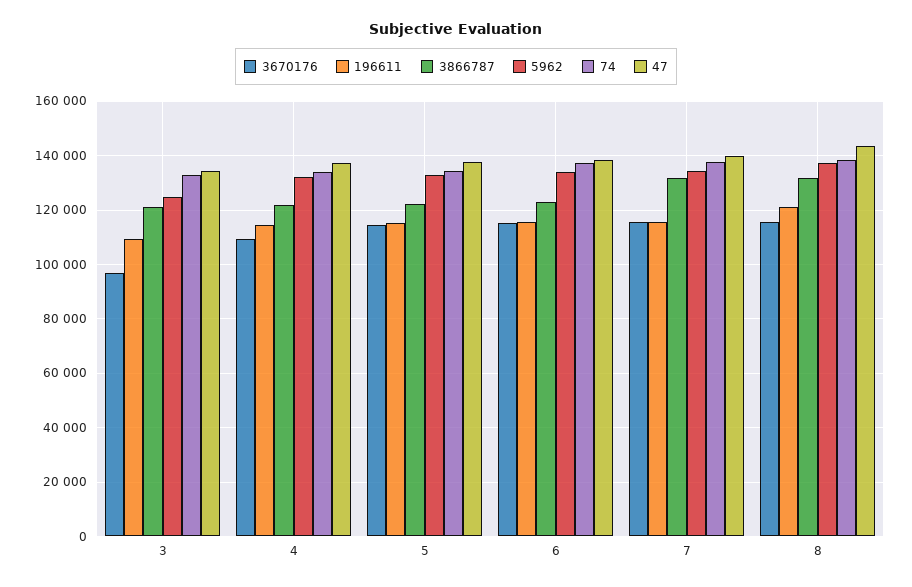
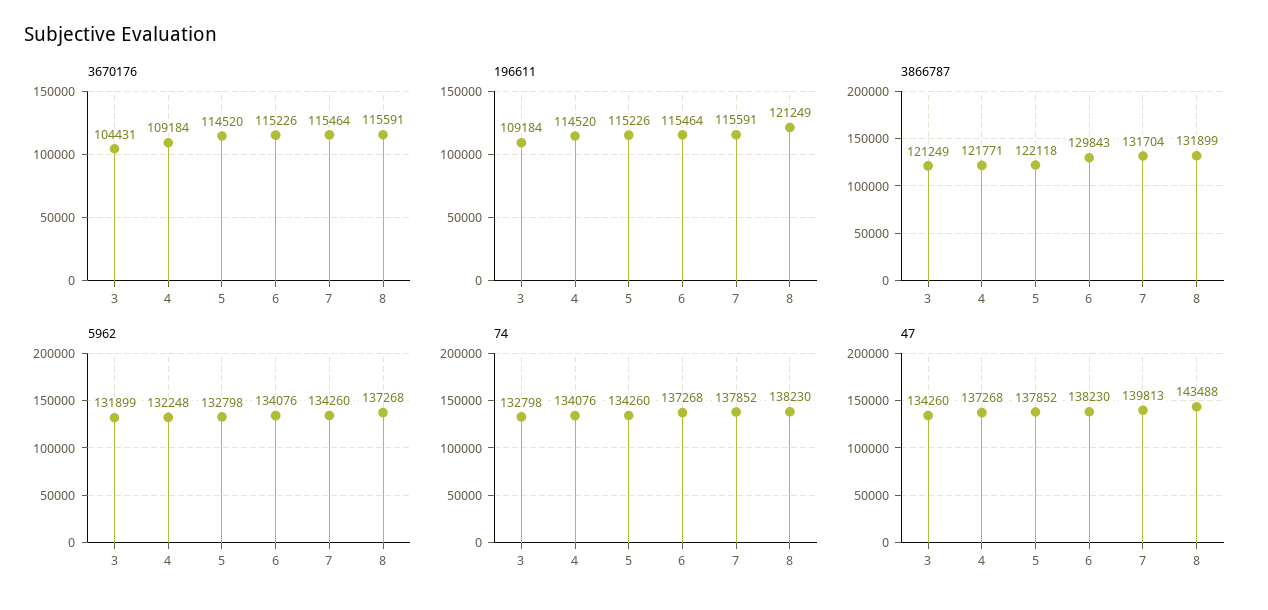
3670176, 3: 97500 -> 104431
5962, 3: 125000 -> 131899
3866787, 6: 122500 -> 129843

